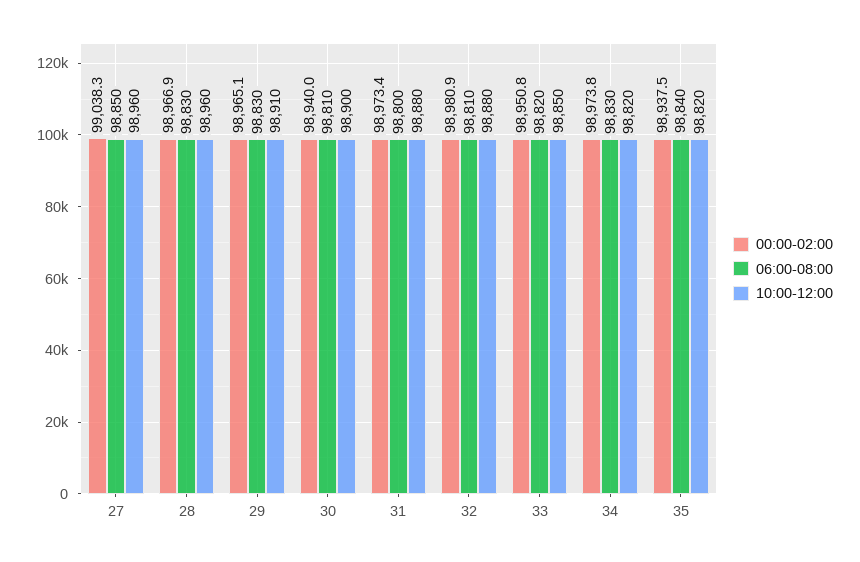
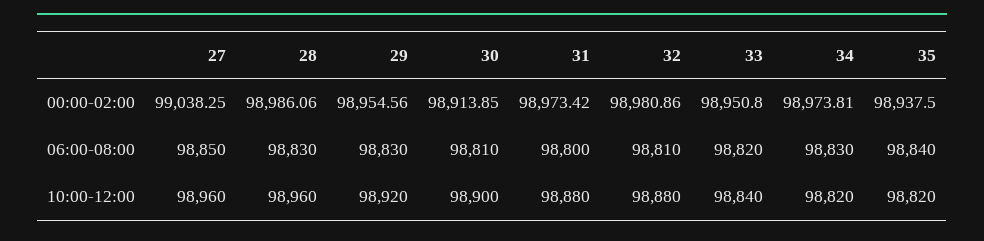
00:00-02:00, 28: 98966.9 -> 98986.06
00:00-02:00, 29: 98965.1 -> 98954.56
10:00-12:00, 29: 98910 -> 98920
00:00-02:00, 30: 98940 -> 98913.85
10:00-12:00, 33: 98850 -> 98840

